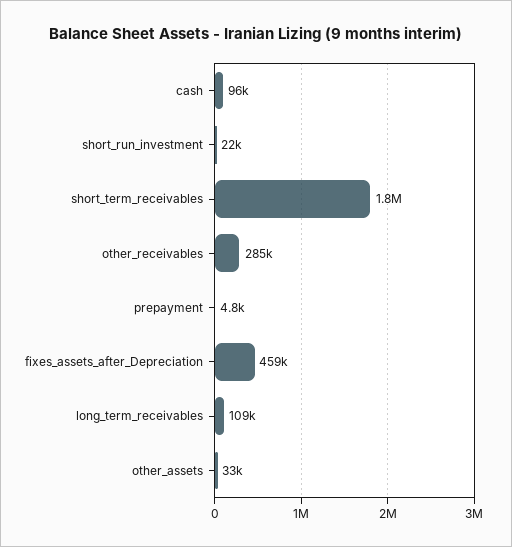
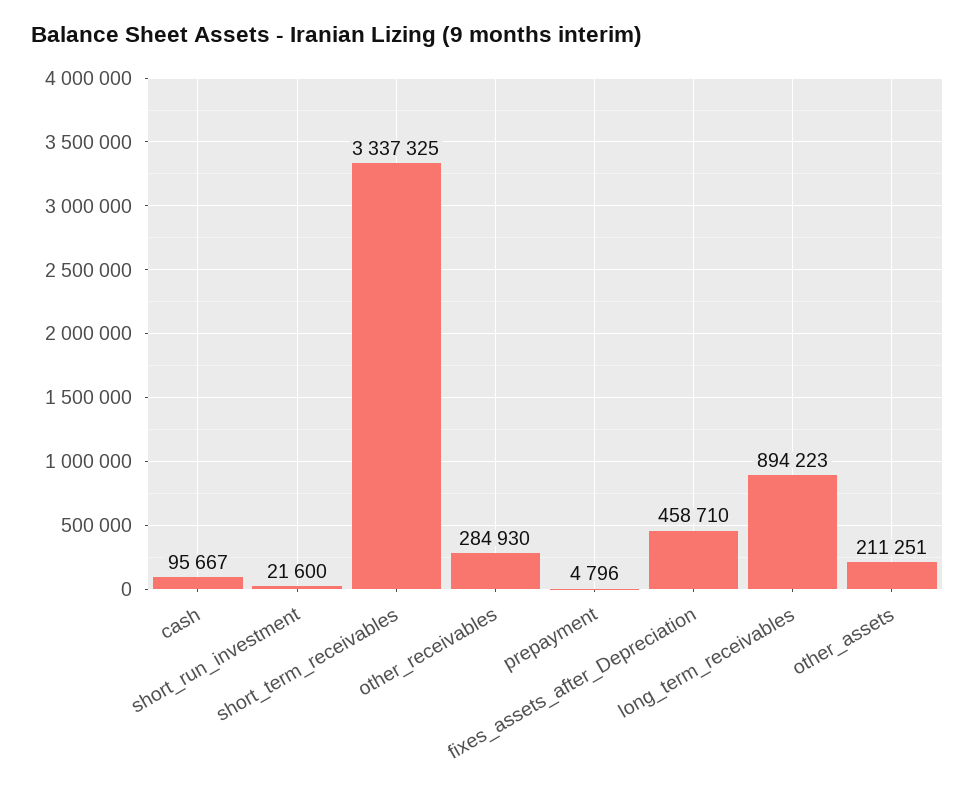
short_term_receivables: 1800000 -> 3337325
long_term_receivables: 109000 -> 894223
other_assets: 33000 -> 211251

